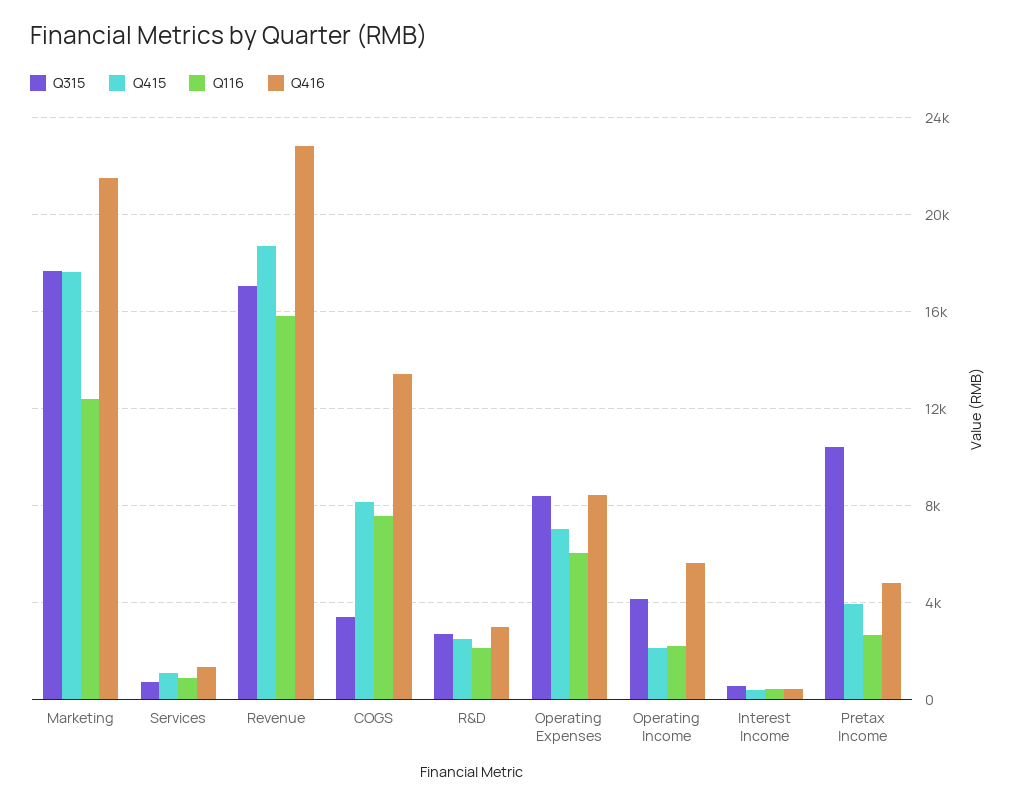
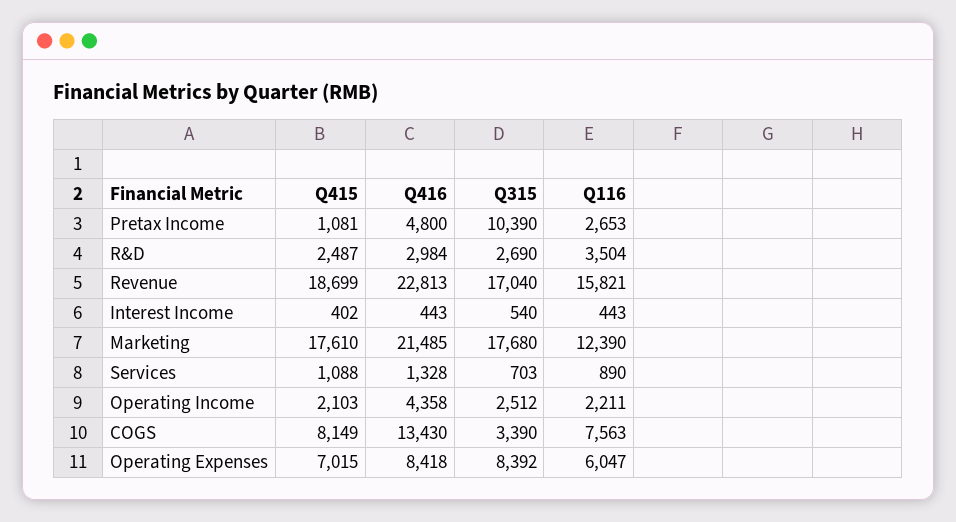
Q116, R&D: 2000 -> 3504
Q315, Operating Income: 4000 -> 2512
Q416, Operating Income: 5500 -> 4358
Q415, Pretax Income: 4000 -> 1081

